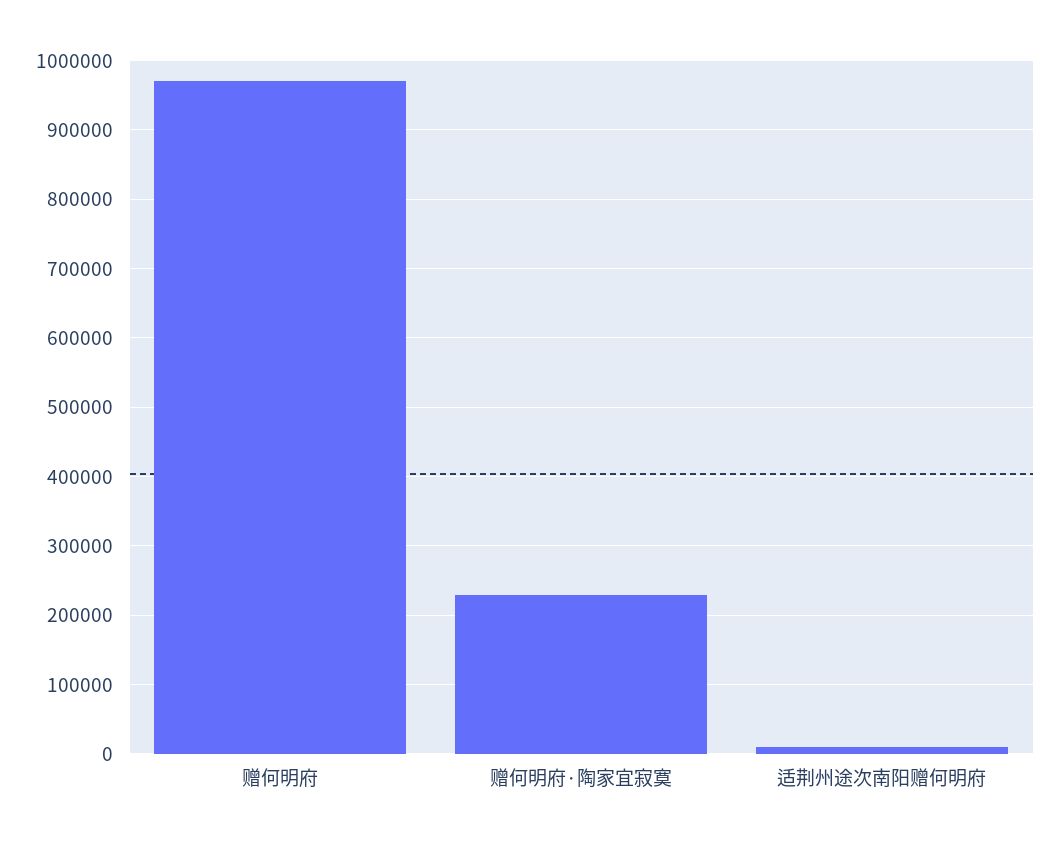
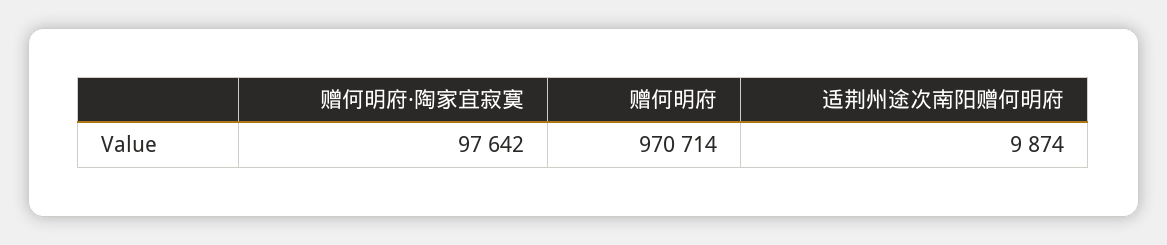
赠何明府·陶家宜寂寞: 230000 -> 97642

